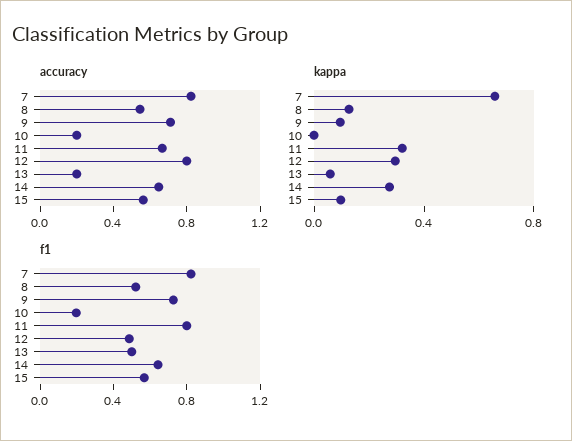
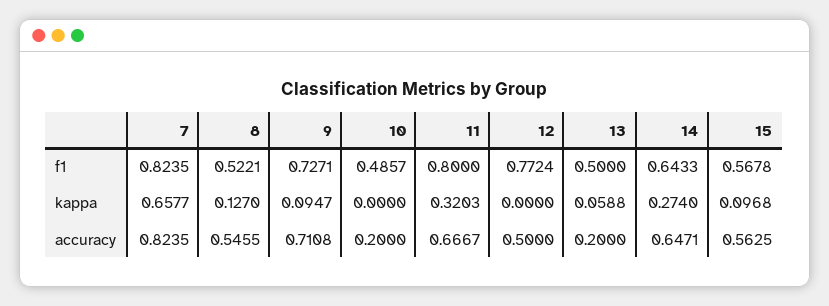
accuracy, 12: 0.8 -> 0.5
kappa, 12: 0.3 -> 0
f1, 10: 0.2 -> 0.4857
f1, 12: 0.5 -> 0.7724

